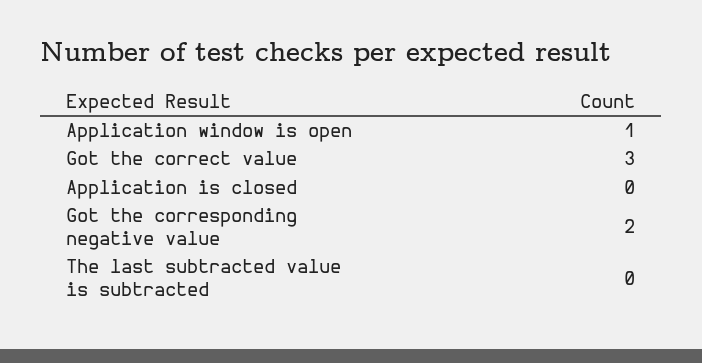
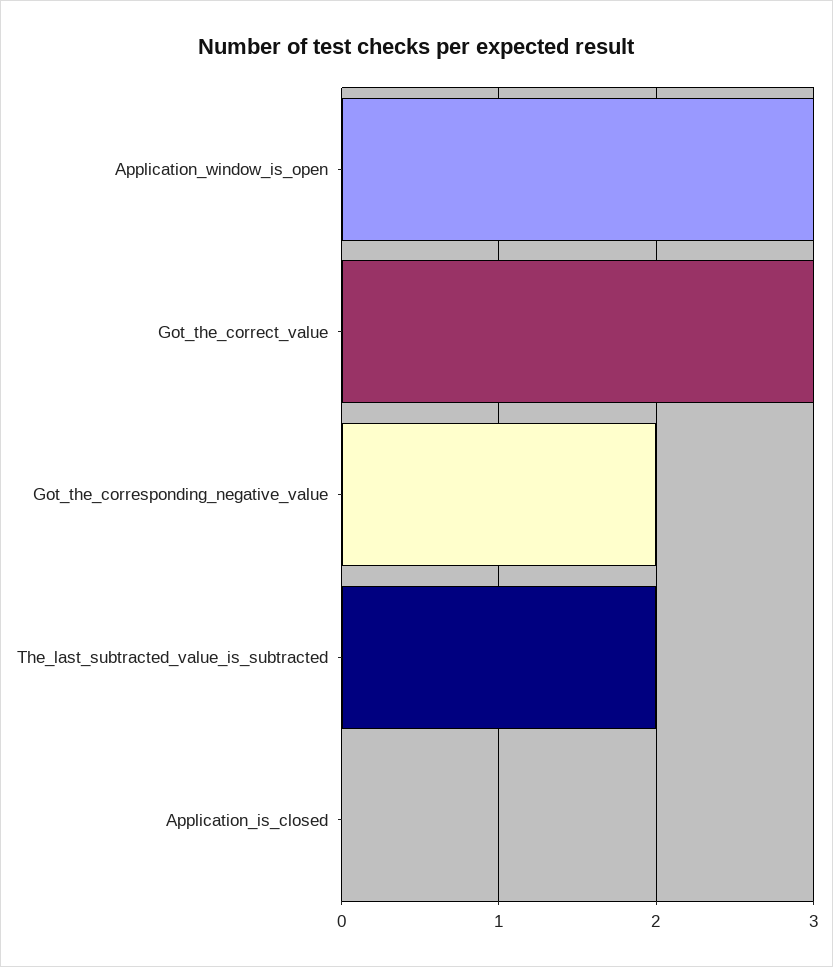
Application window is open: 1 -> 3
The last subtracted value is subtracted: 0 -> 2

